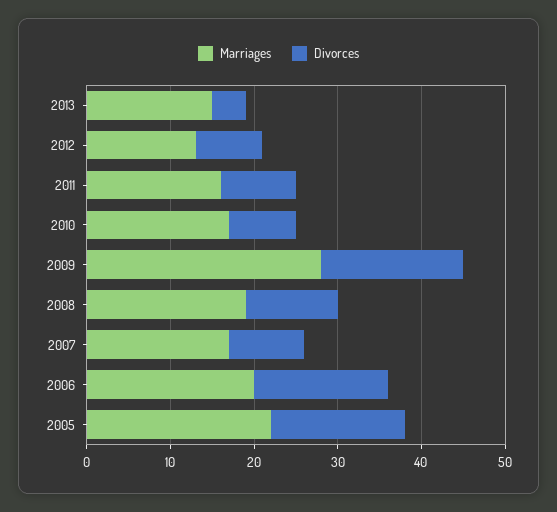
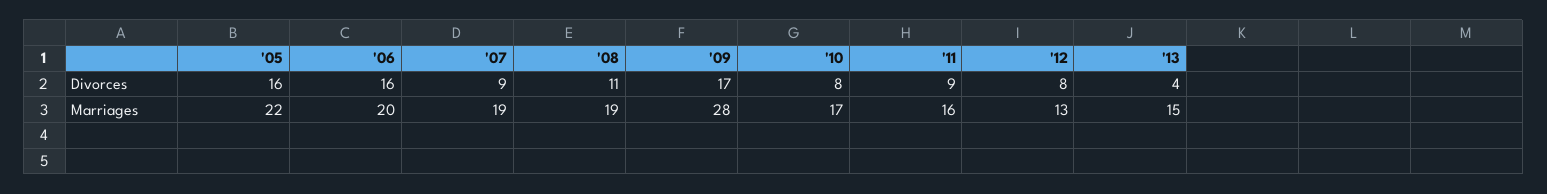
Marriages, 2007: 17 -> 19

